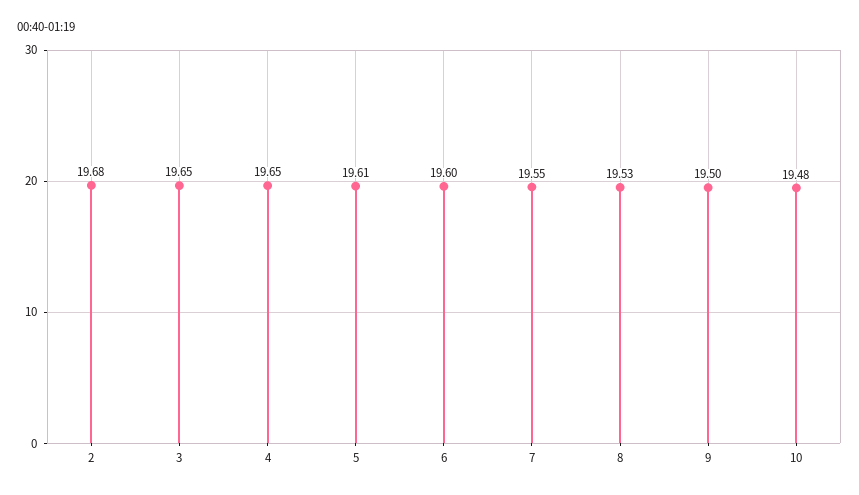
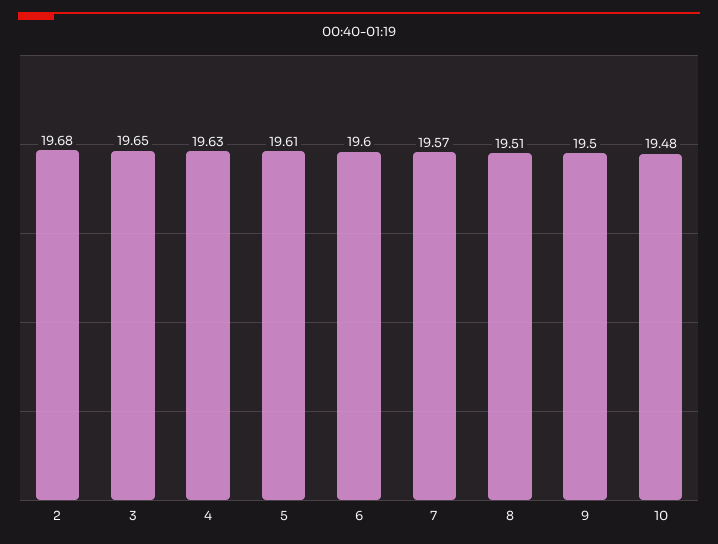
4: 19.65 -> 19.63
7: 19.55 -> 19.57
8: 19.53 -> 19.51

